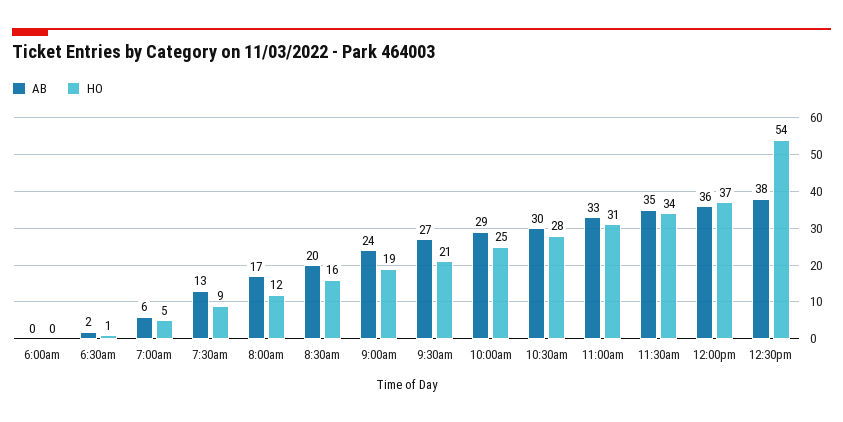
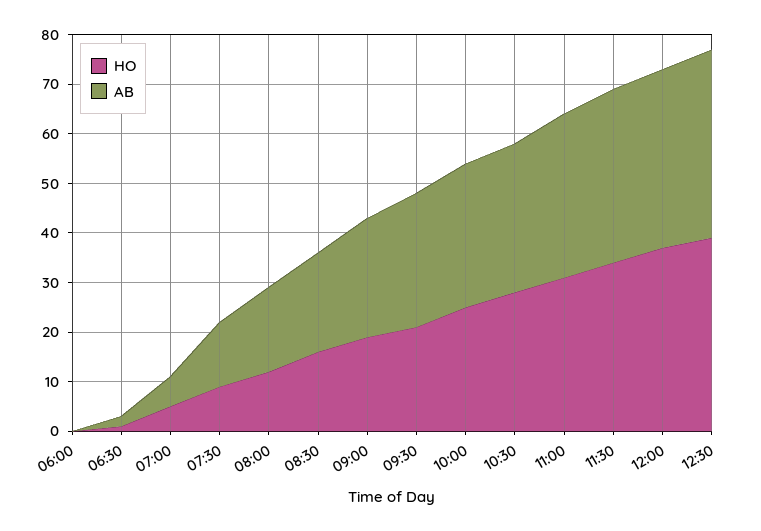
HO, 12:30pm: 54 -> 40

